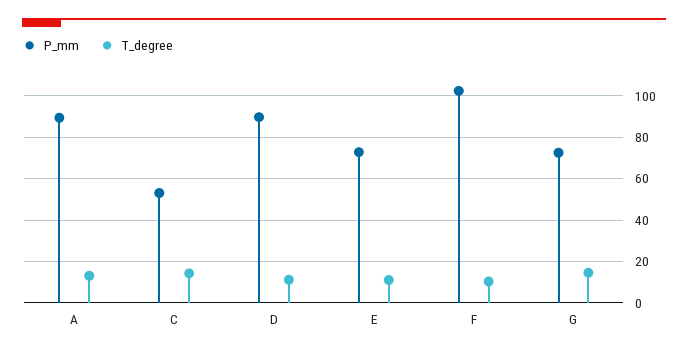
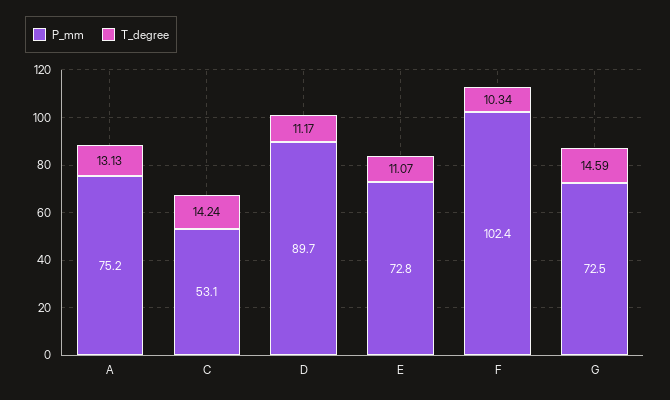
P_mm, A: 90 -> 75.2

